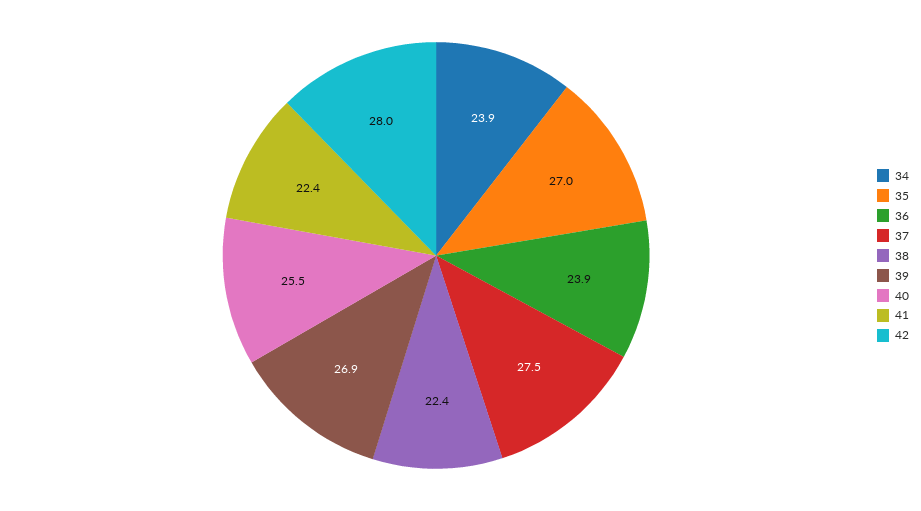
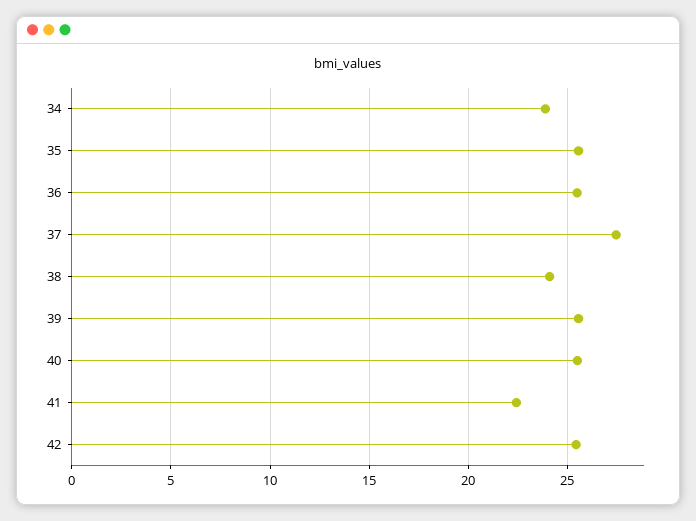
35: 27 -> 25.5
36: 23.9 -> 25.5
38: 22.4 -> 24
39: 26.9 -> 25.5
42: 28 -> 25.5

